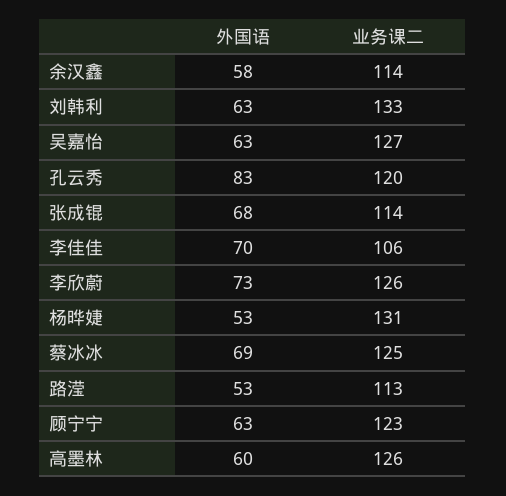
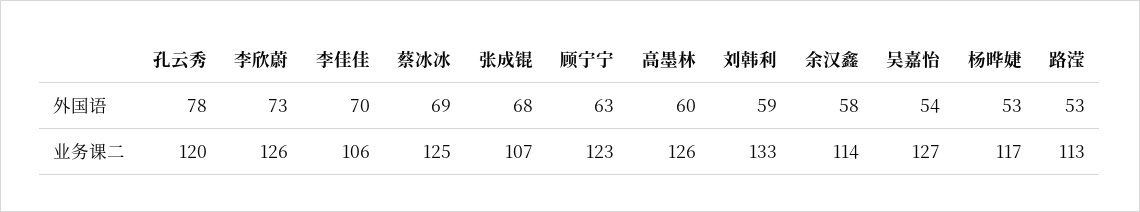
外国语, 刘韩利: 63 -> 59
外国语, 吴嘉怡: 63 -> 54
外国语, 孔云秀: 83 -> 78
业务课二, 张成锟: 114 -> 107
业务课二, 杨晔婕: 131 -> 117

